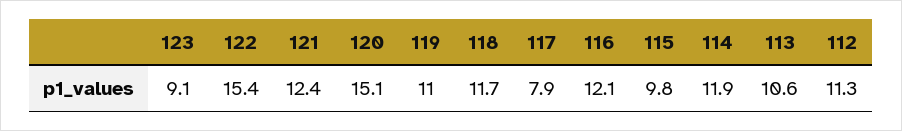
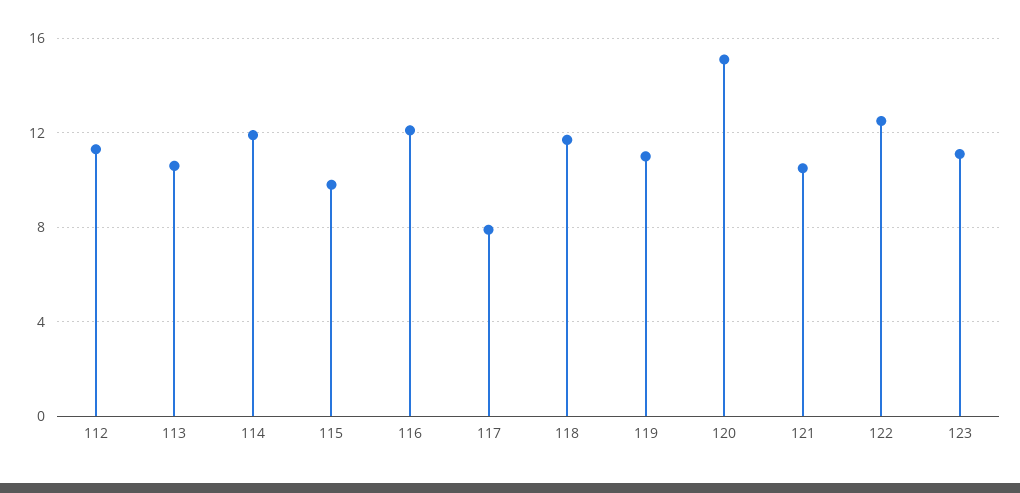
123: 9.1 -> 11
122: 15.4 -> 12.5
121: 12.4 -> 10.5

